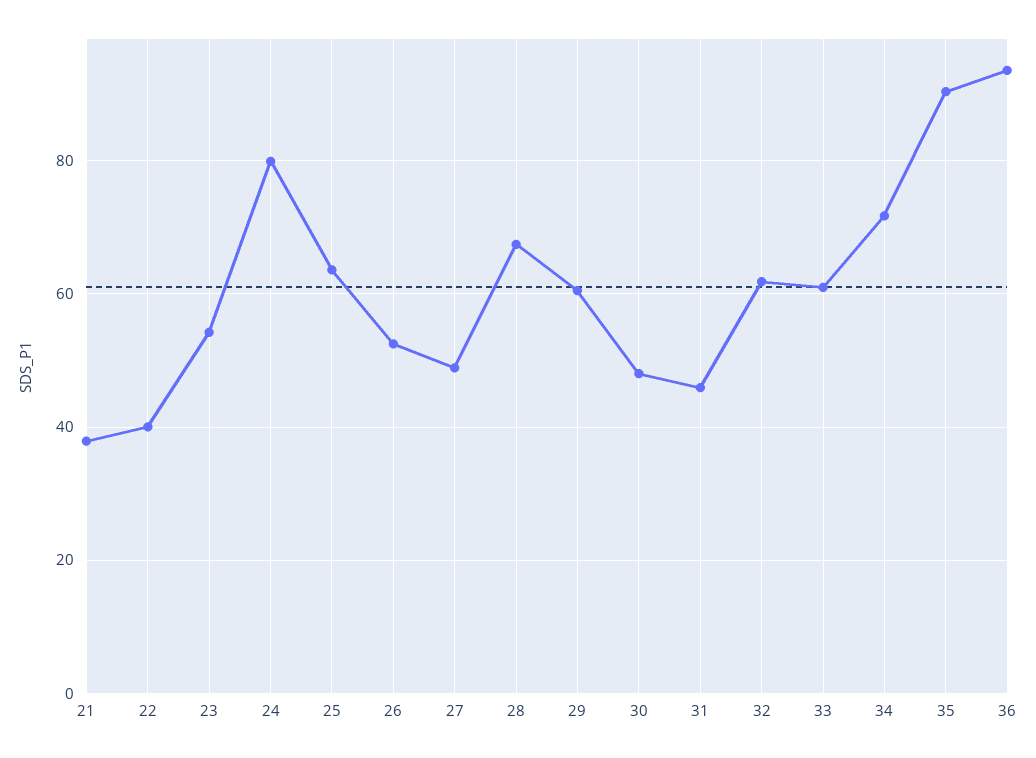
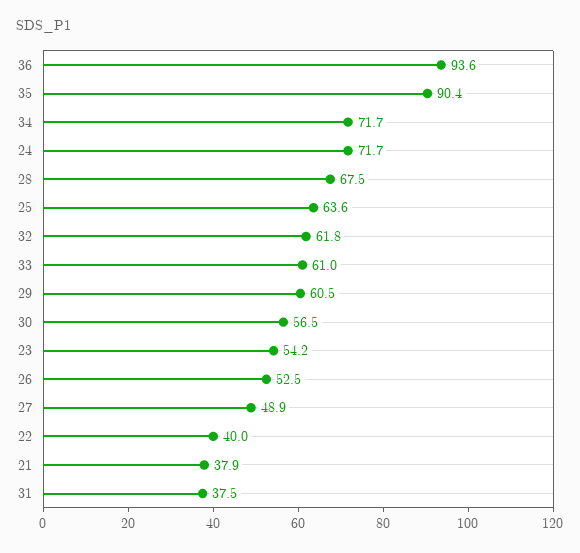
24: 80 -> 71.7
30: 48 -> 56.5
31: 46 -> 37.5

